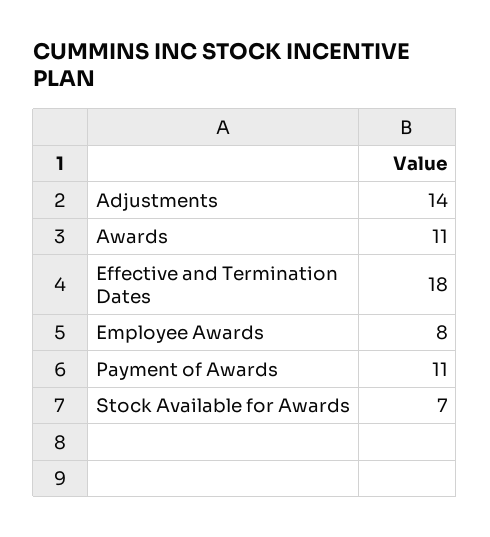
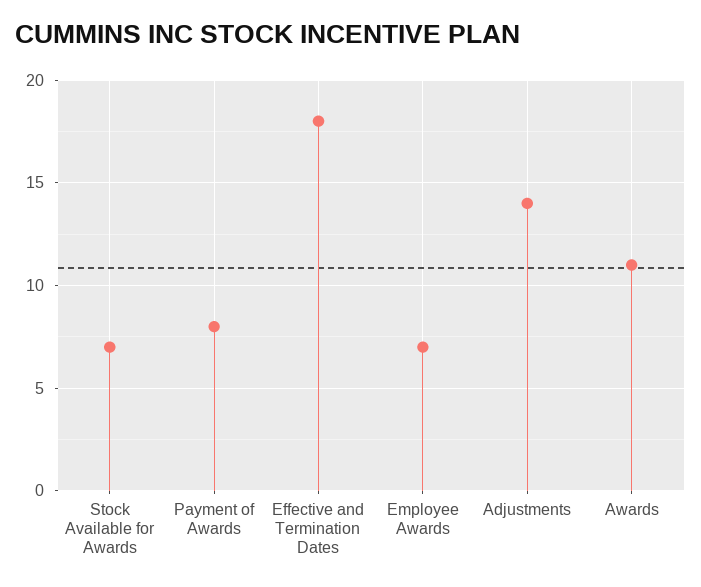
Employee Awards: 8 -> 7
Payment of Awards: 11 -> 8

